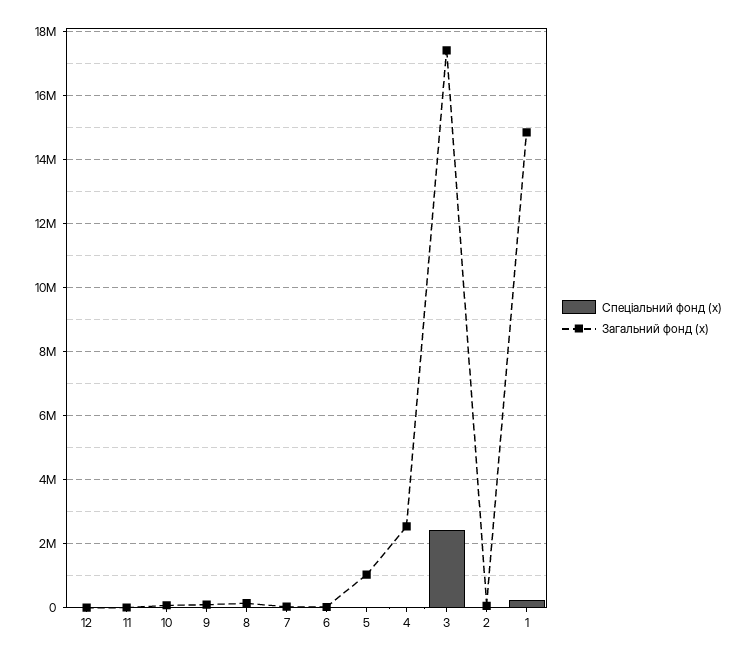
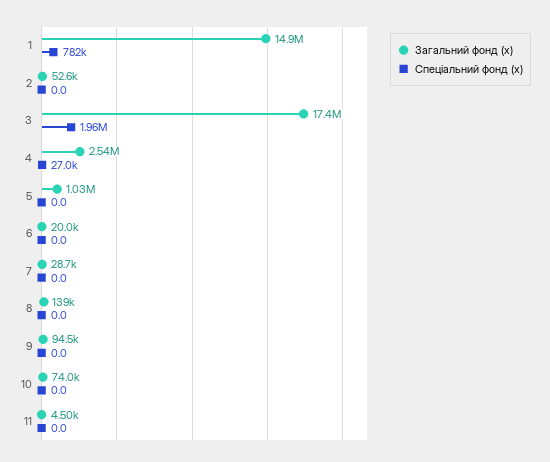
Спеціальний фонд (x), 12: 0 -> none
Загальний фонд (x), 12: 0 -> none
Спеціальний фонд (x), 3: 2400000 -> 1960000
Спеціальний фонд (x), 1: 200000 -> 782000

